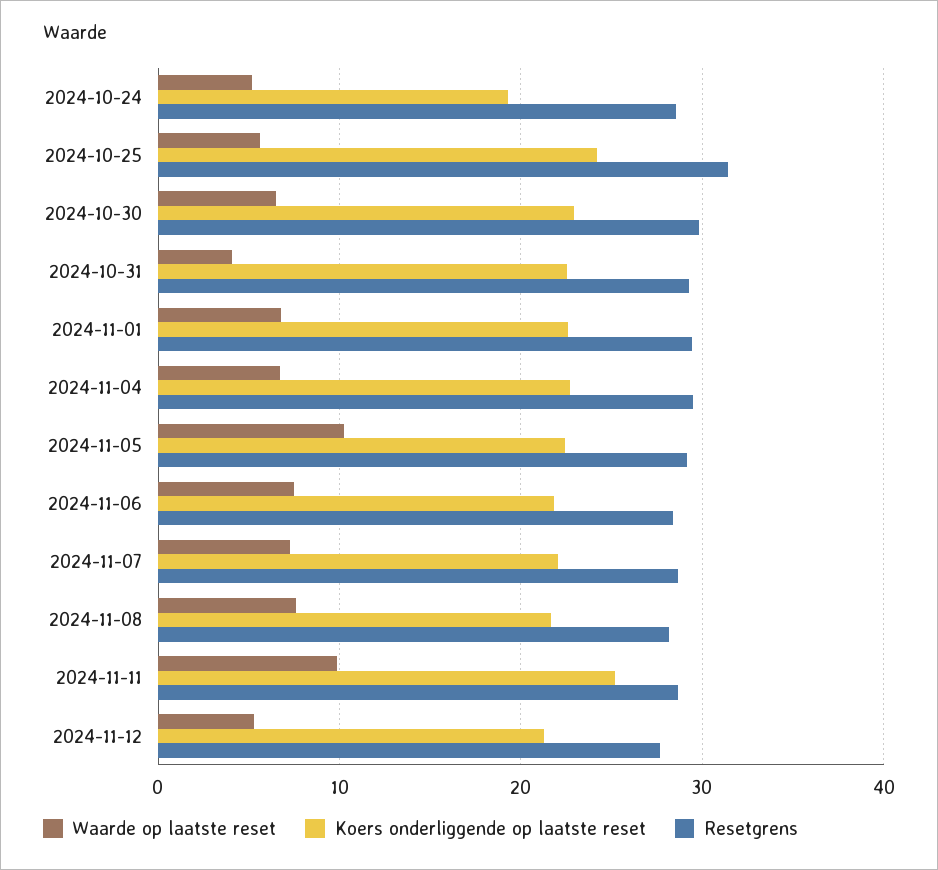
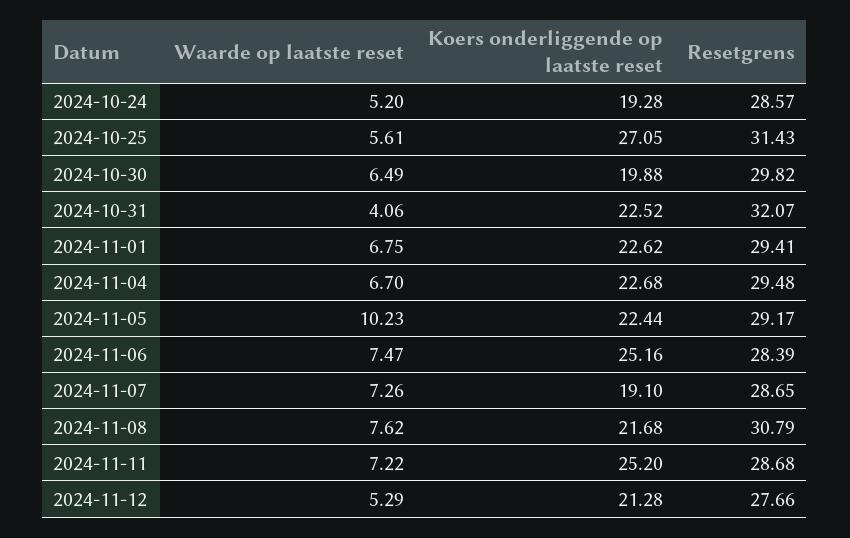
Koers onderliggende op laatste reset, 2024-10-25: 24 -> 27.05
Koers onderliggende op laatste reset, 2024-10-30: 23 -> 19.88
Resetgrens, 2024-10-31: 29 -> 32.07
Koers onderliggende op laatste reset, 2024-11-06: 22 -> 25.16
Koers onderliggende op laatste reset, 2024-11-07: 22 -> 19.1
Resetgrens, 2024-11-08: 28 -> 30.79
Waarde op laatste reset, 2024-11-11: 10 -> 7.22

